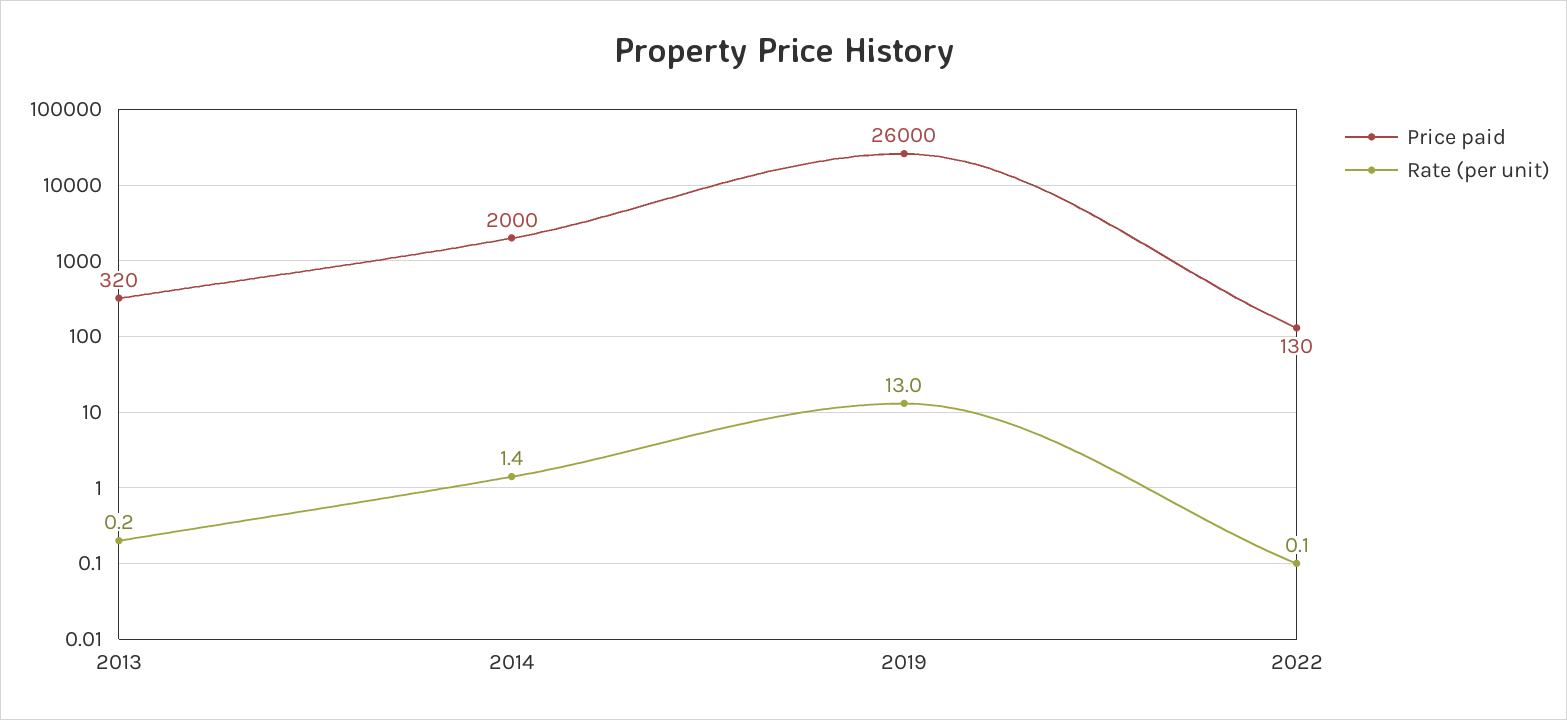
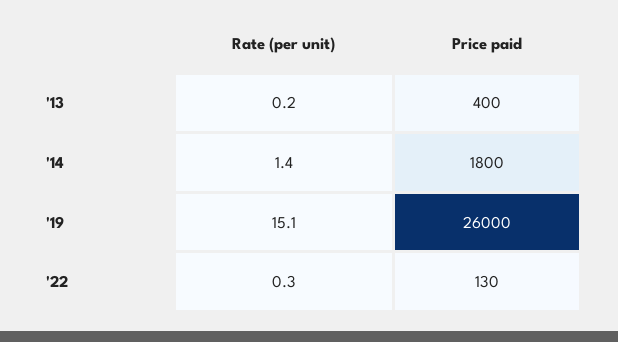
Price paid, 2013: 320 -> 400
Price paid, 2014: 2000 -> 1800
Rate (per unit), 2019: 13 -> 15.1
Rate (per unit), 2022: 0.1 -> 0.3

